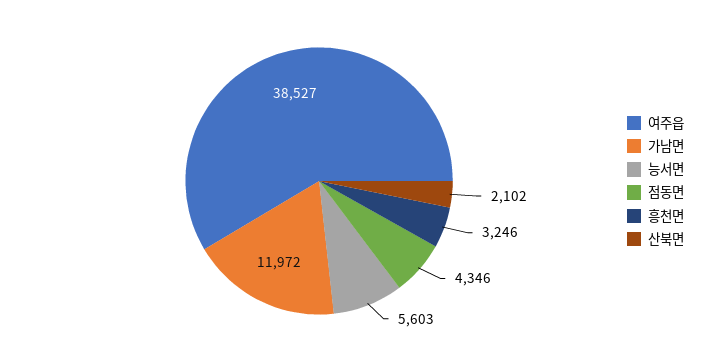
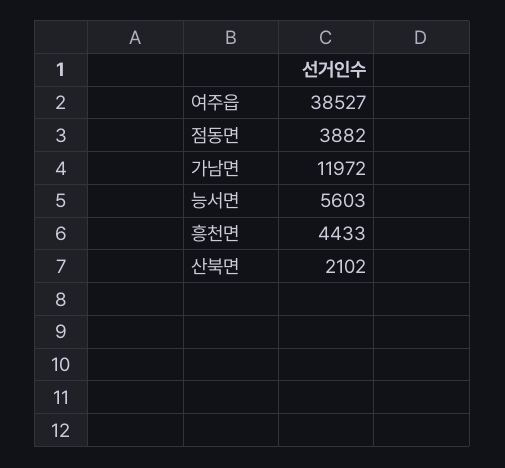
점동면: 4346 -> 3882
흥천면: 3246 -> 4433

